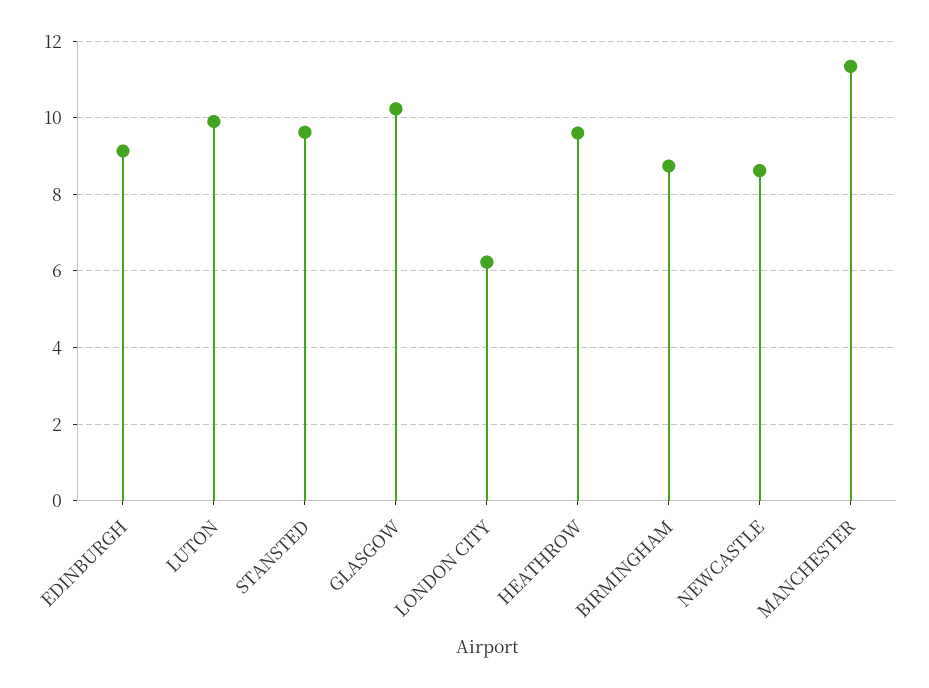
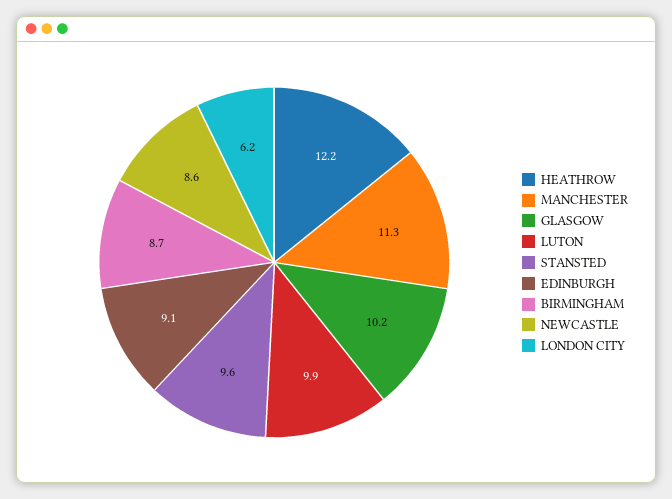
HEATHROW: 9.6 -> 12.2

